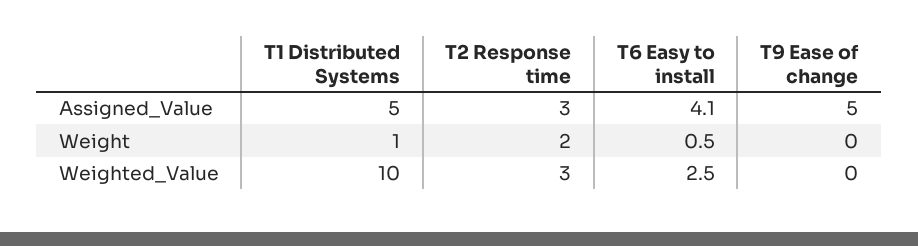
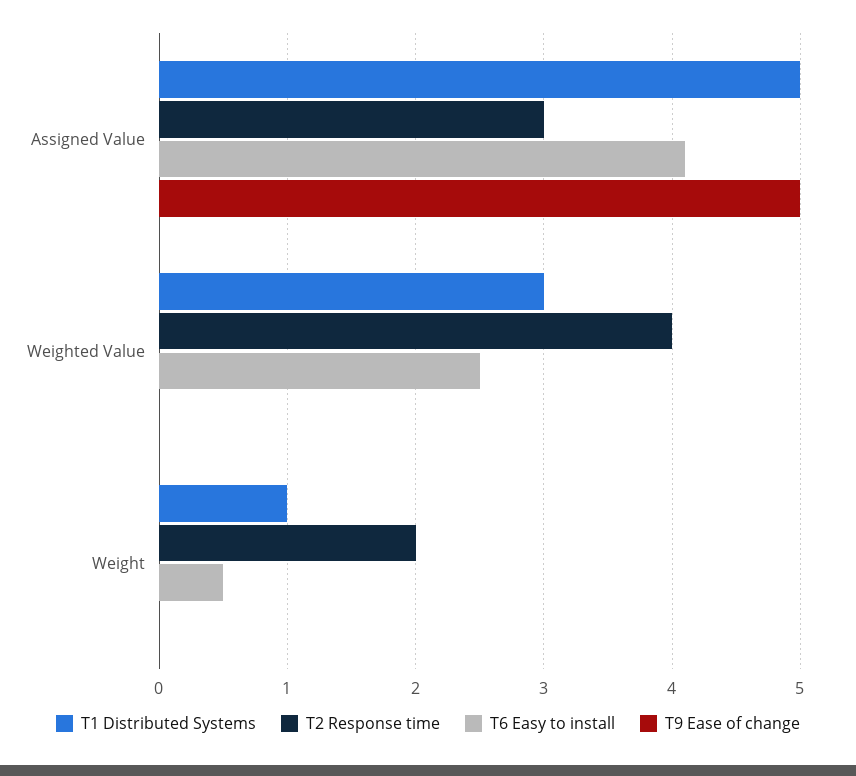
T1 Distributed Systems, Weighted_Value: 10 -> 3
T2 Response time, Weighted_Value: 3 -> 4

